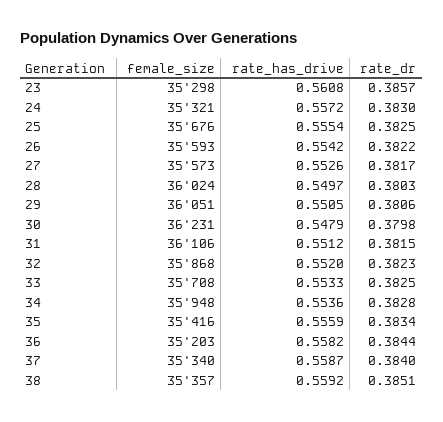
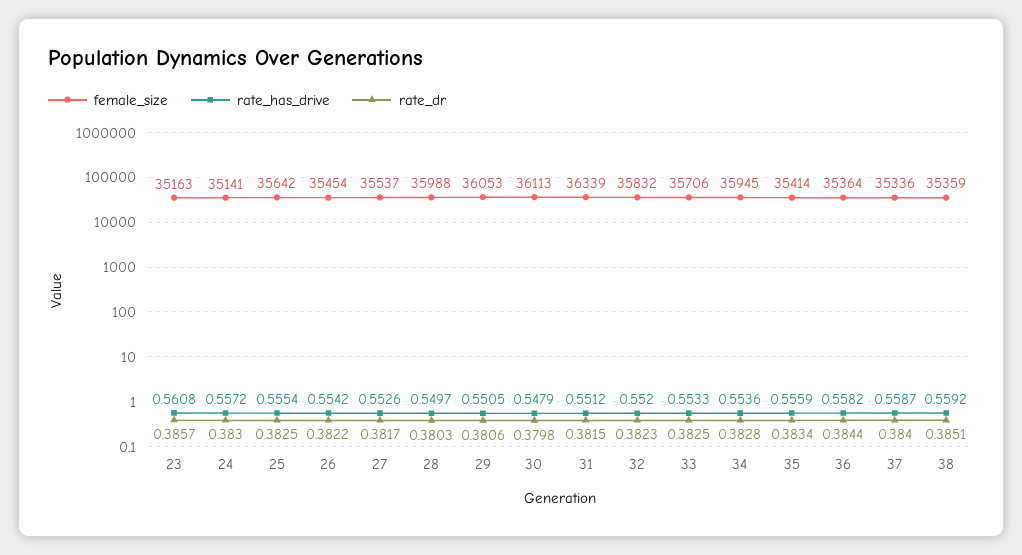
female_size, 23: 35298 -> 35163
female_size, 24: 35321 -> 35141
female_size, 25: 35676 -> 35642
female_size, 26: 35593 -> 35454
female_size, 27: 35573 -> 35537
female_size, 28: 36024 -> 35988
female_size, 29: 36051 -> 36053
female_size, 30: 36231 -> 36113
female_size, 31: 36106 -> 36339
female_size, 32: 35868 -> 35832
female_size, 33: 35708 -> 35706
female_size, 34: 35948 -> 35945
female_size, 35: 35416 -> 35414
female_size, 36: 35203 -> 35364
female_size, 37: 35340 -> 35336
female_size, 38: 35357 -> 35359

